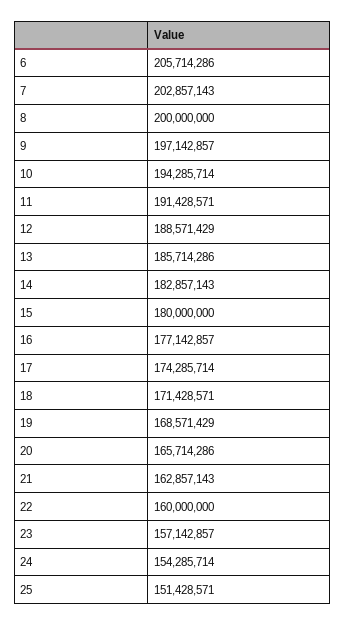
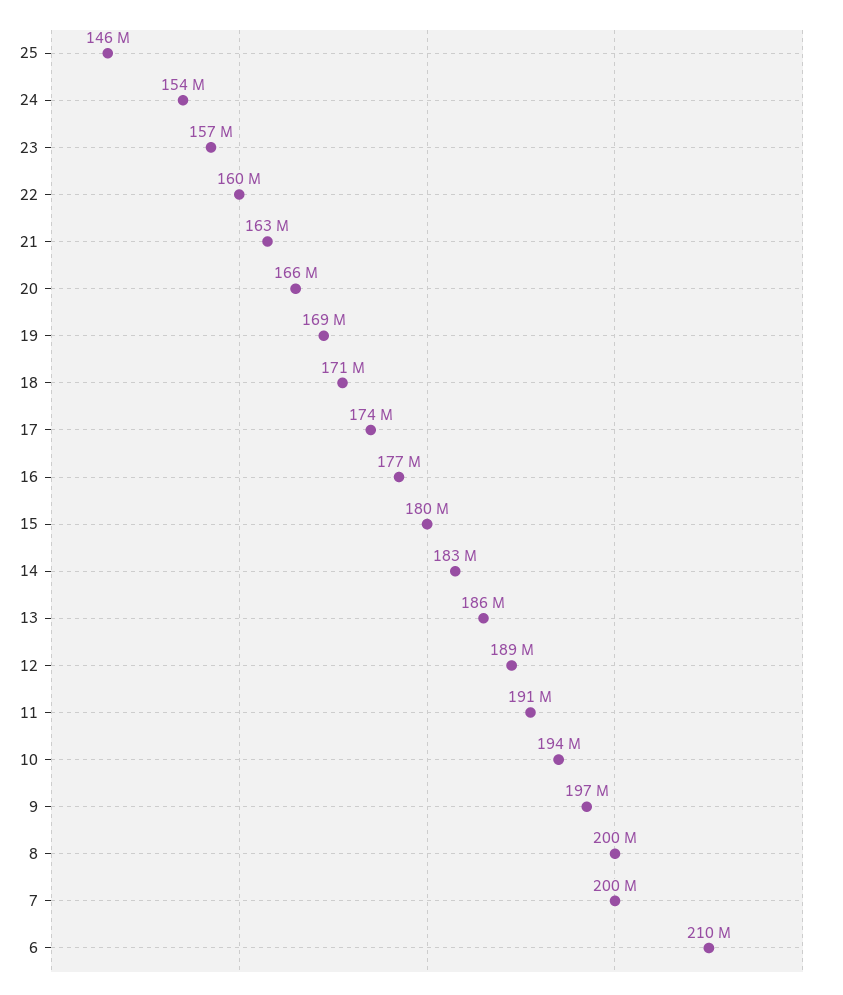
6: 205714286 -> 210000000
7: 202857143 -> 200000000
25: 151428571 -> 146000000

